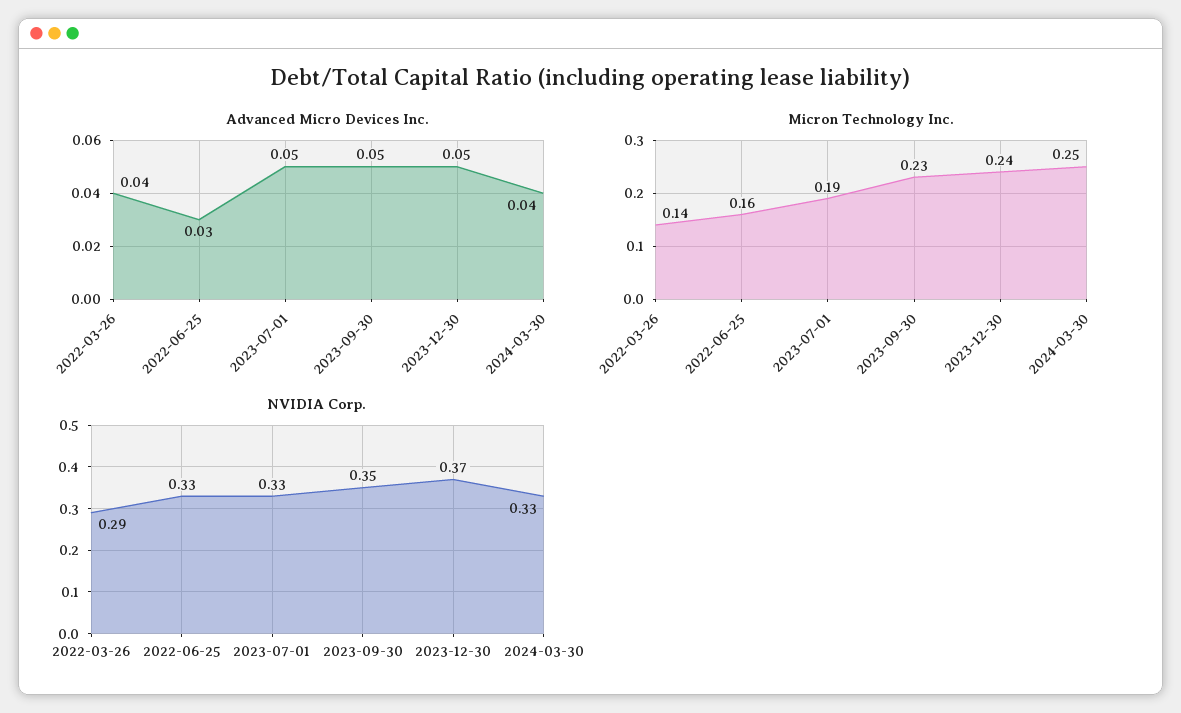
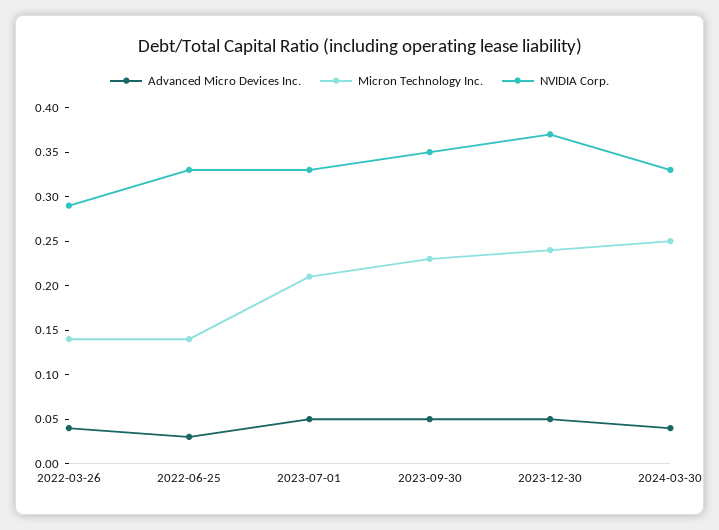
Micron Technology Inc., 2022-06-25: 0.16 -> 0.14
Micron Technology Inc., 2023-07-01: 0.19 -> 0.21

